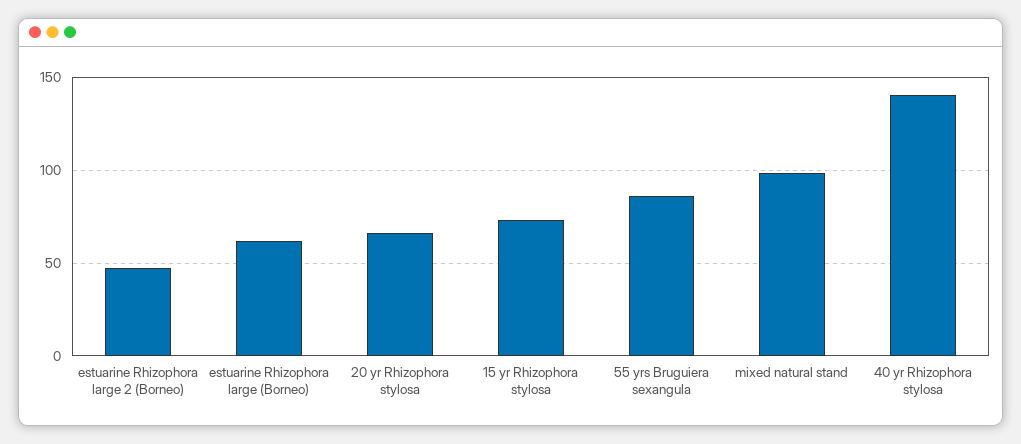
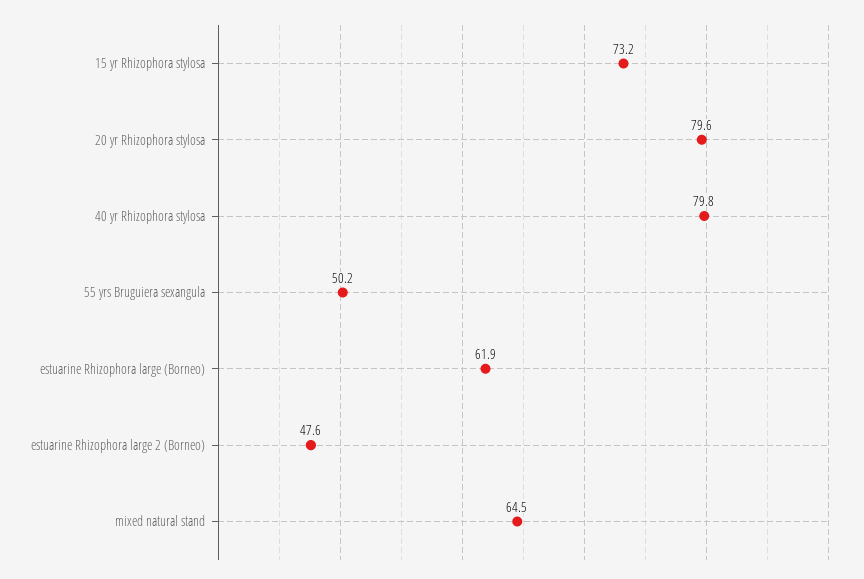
20 yr Rhizophora stylosa: 65 -> 79.6
55 yrs Bruguiera sexangula: 85 -> 50.2
mixed natural stand: 100 -> 64.5
40 yr Rhizophora stylosa: 140 -> 79.8

